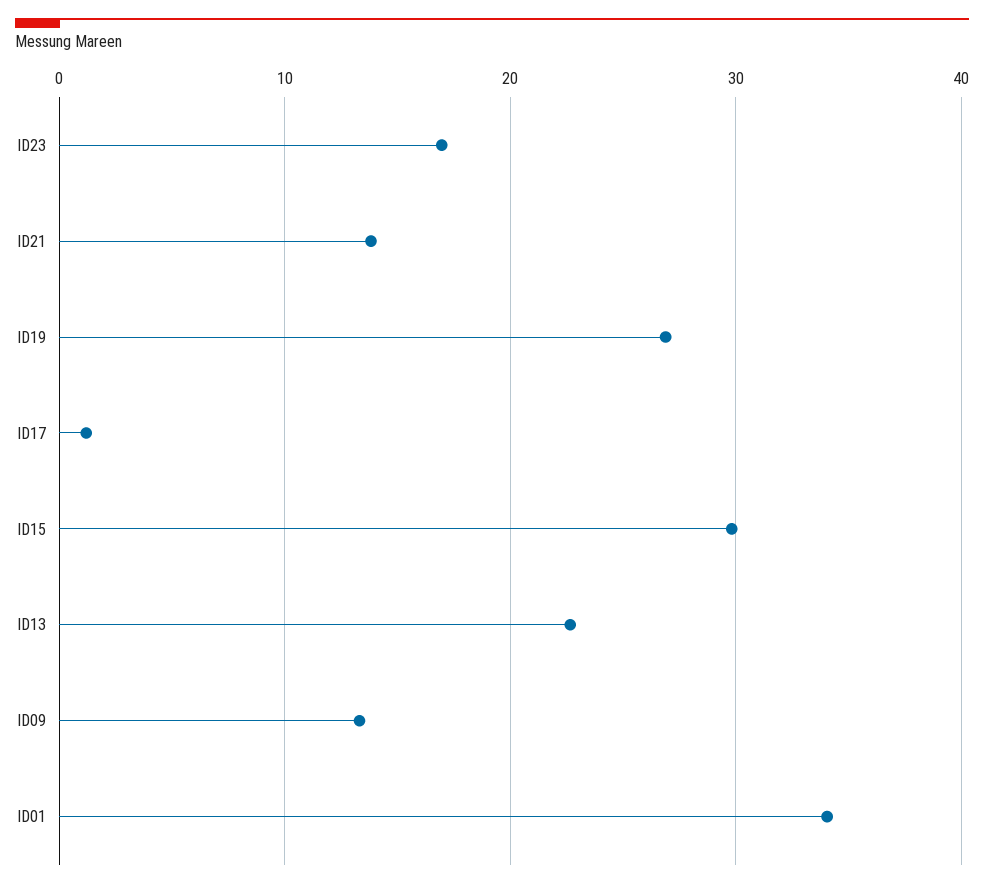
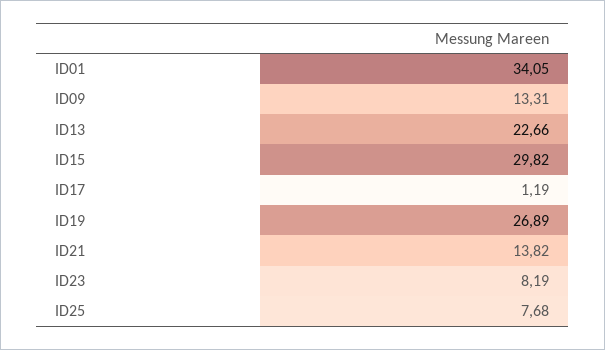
ID23: 17 -> 8.19
ID25: none -> 7.68

